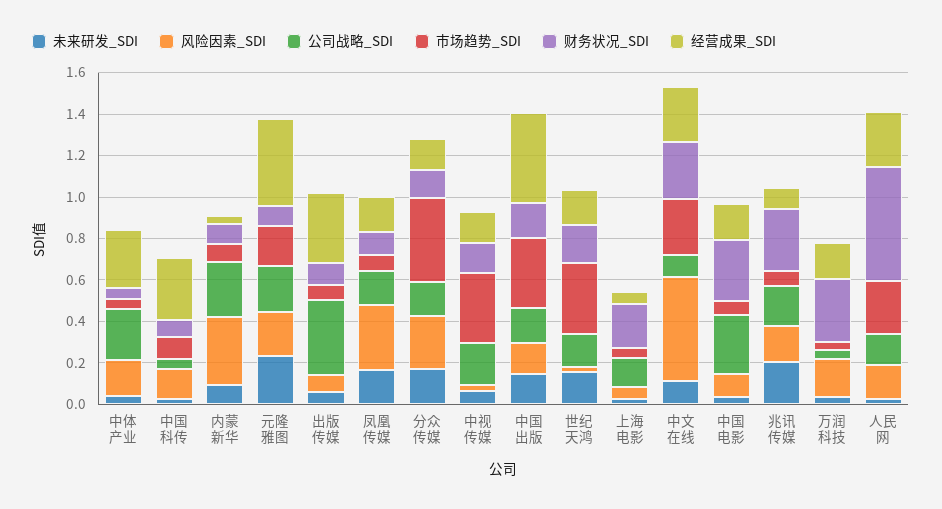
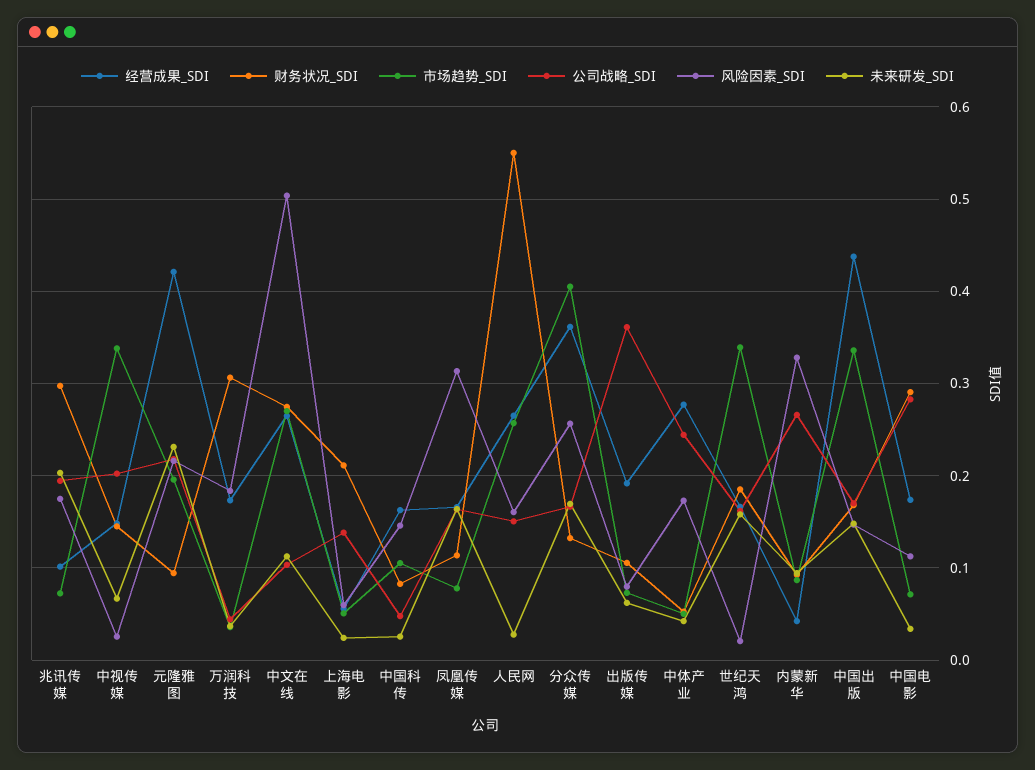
经营成果_SDI, 中国科传: 0.3 -> 0.16
经营成果_SDI, 出版传媒: 0.35 -> 0.19
经营成果_SDI, 分众传媒: 0.15 -> 0.36

